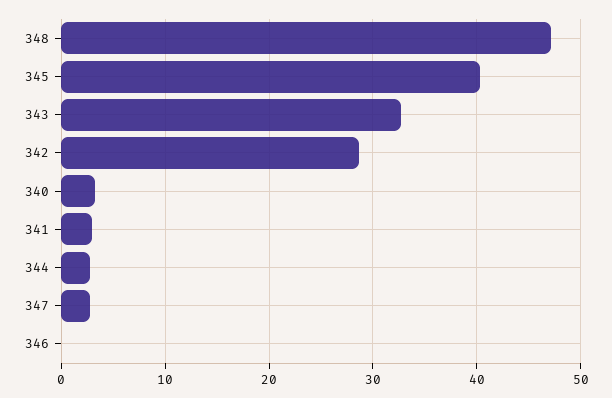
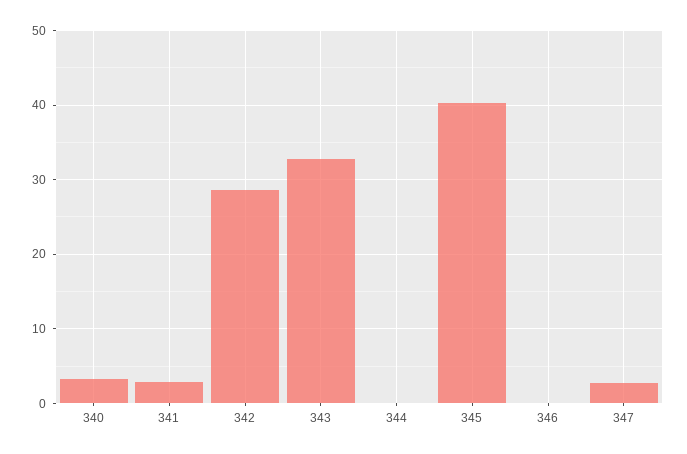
348: 47 -> none
344: 3 -> 0

